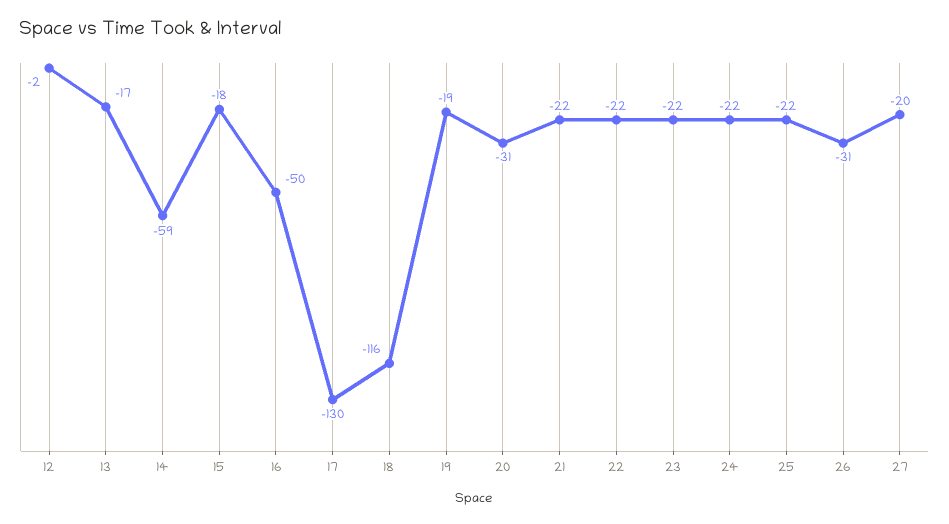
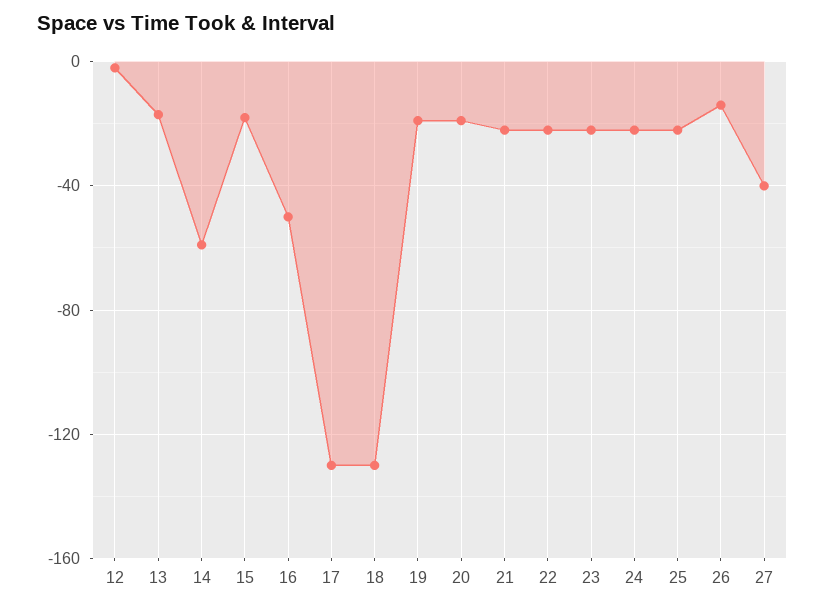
18: -116 -> -130
20: -31 -> -20
26: -31 -> -15
27: -20 -> -40

